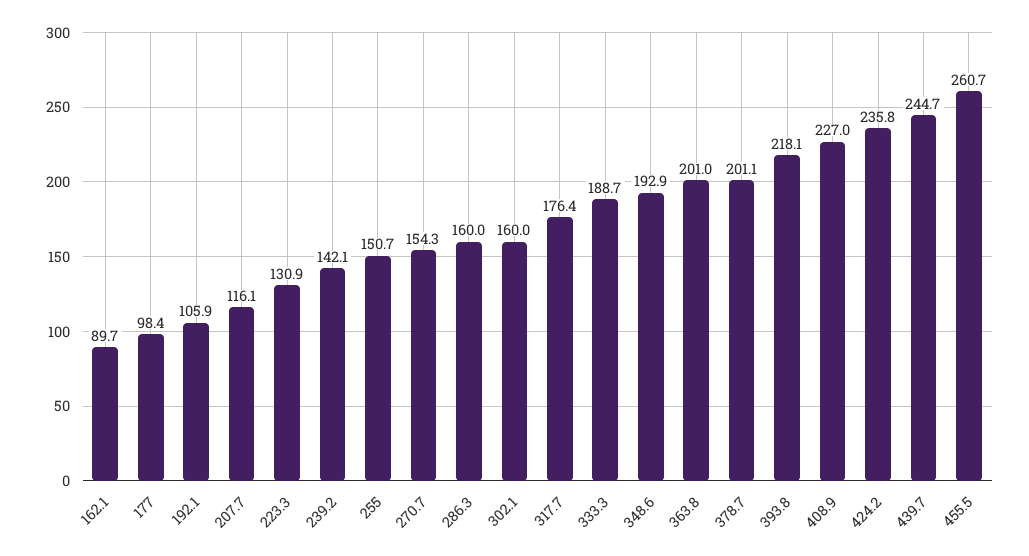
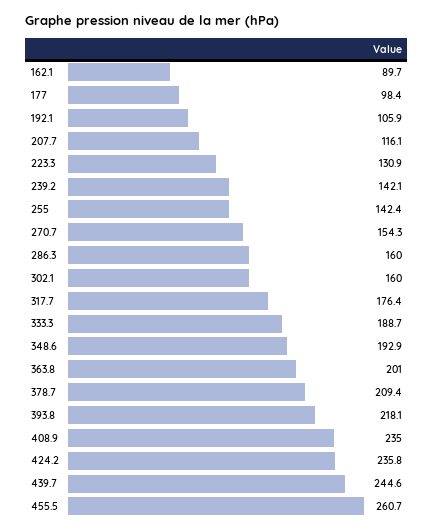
255: 150.7 -> 142.4
378.7: 201.1 -> 209.4
408.9: 227 -> 235
439.7: 244.7 -> 244.6

